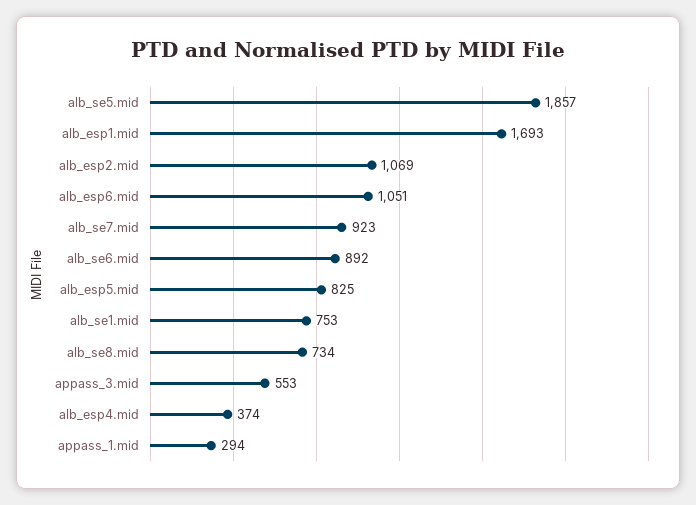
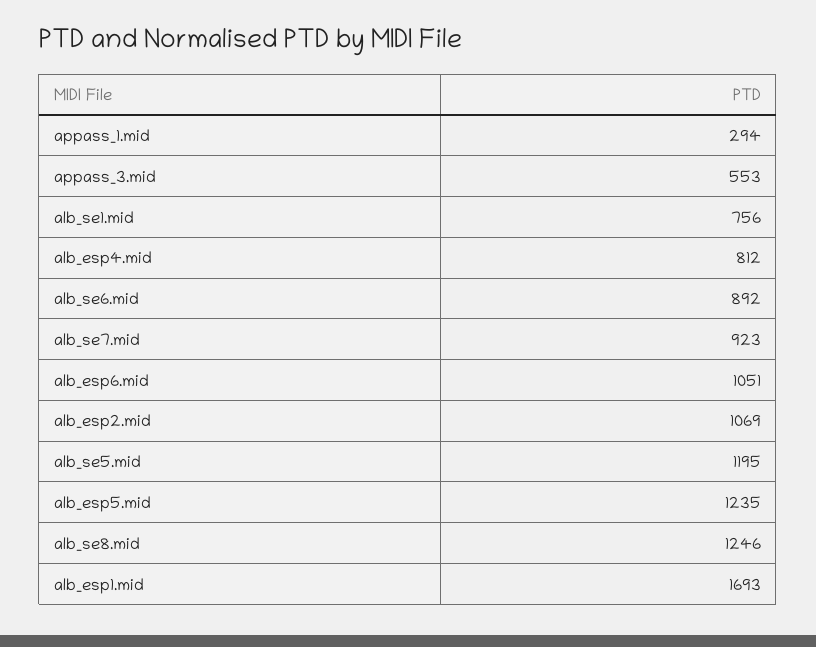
alb_se5.mid: 1857 -> 1195
alb_esp5.mid: 825 -> 1235
alb_se1.mid: 753 -> 756
alb_se8.mid: 734 -> 1246
alb_esp4.mid: 374 -> 812

